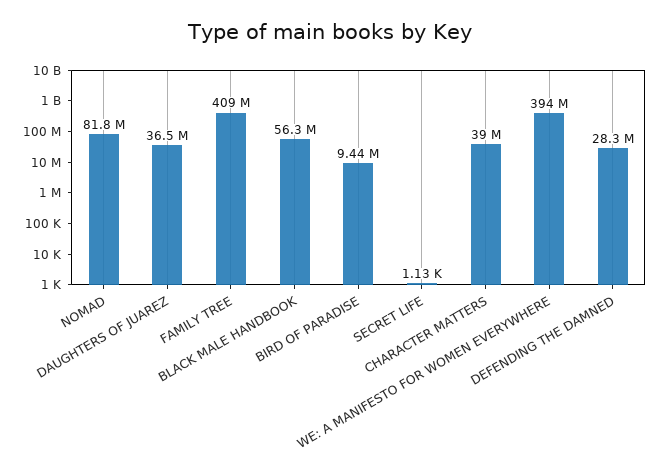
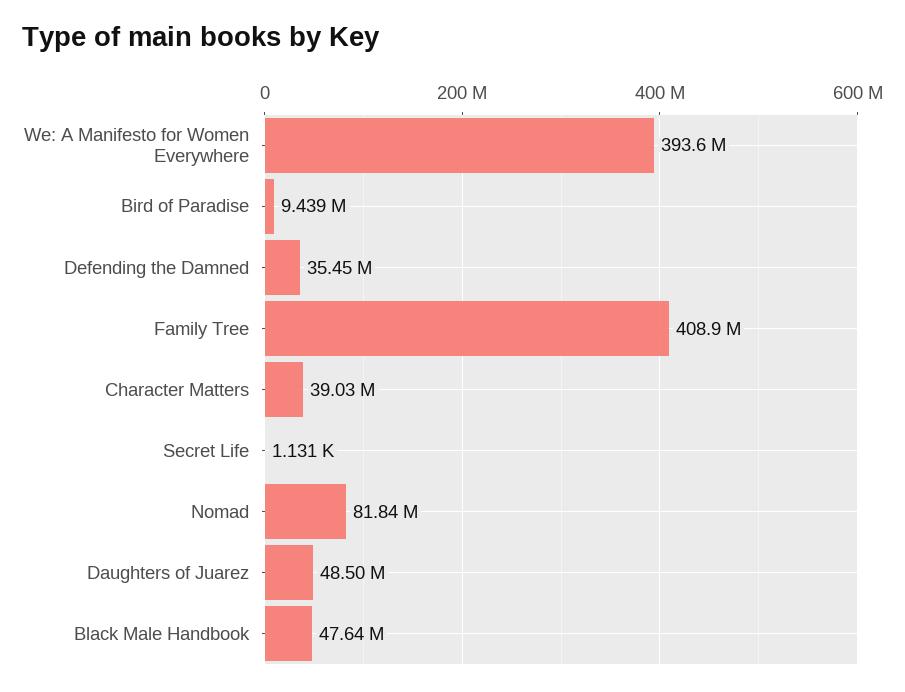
DAUGHTERS OF JUAREZ: 36500000 -> 48500000
BLACK MALE HANDBOOK: 56300000 -> 47640000
DEFENDING THE DAMNED: 28300000 -> 35450000

